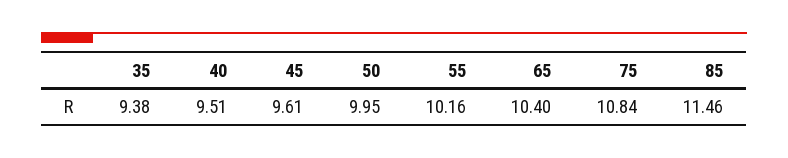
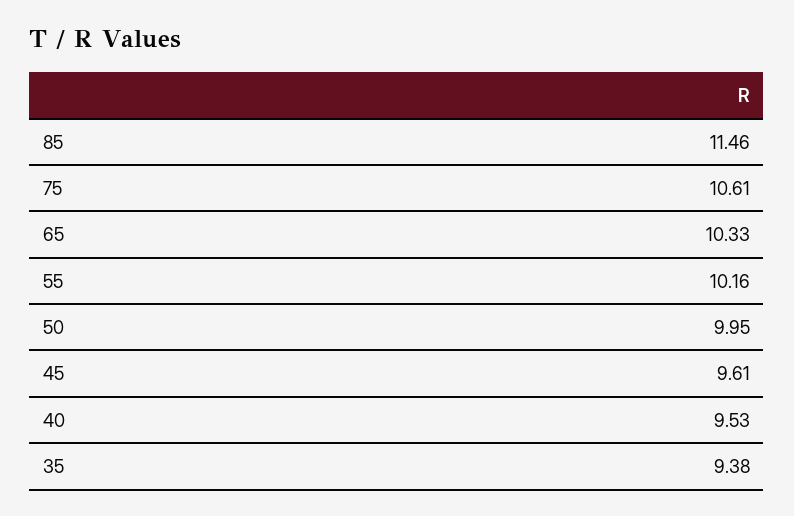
40: 9.51 -> 9.53
65: 10.4 -> 10.33
75: 10.84 -> 10.61

